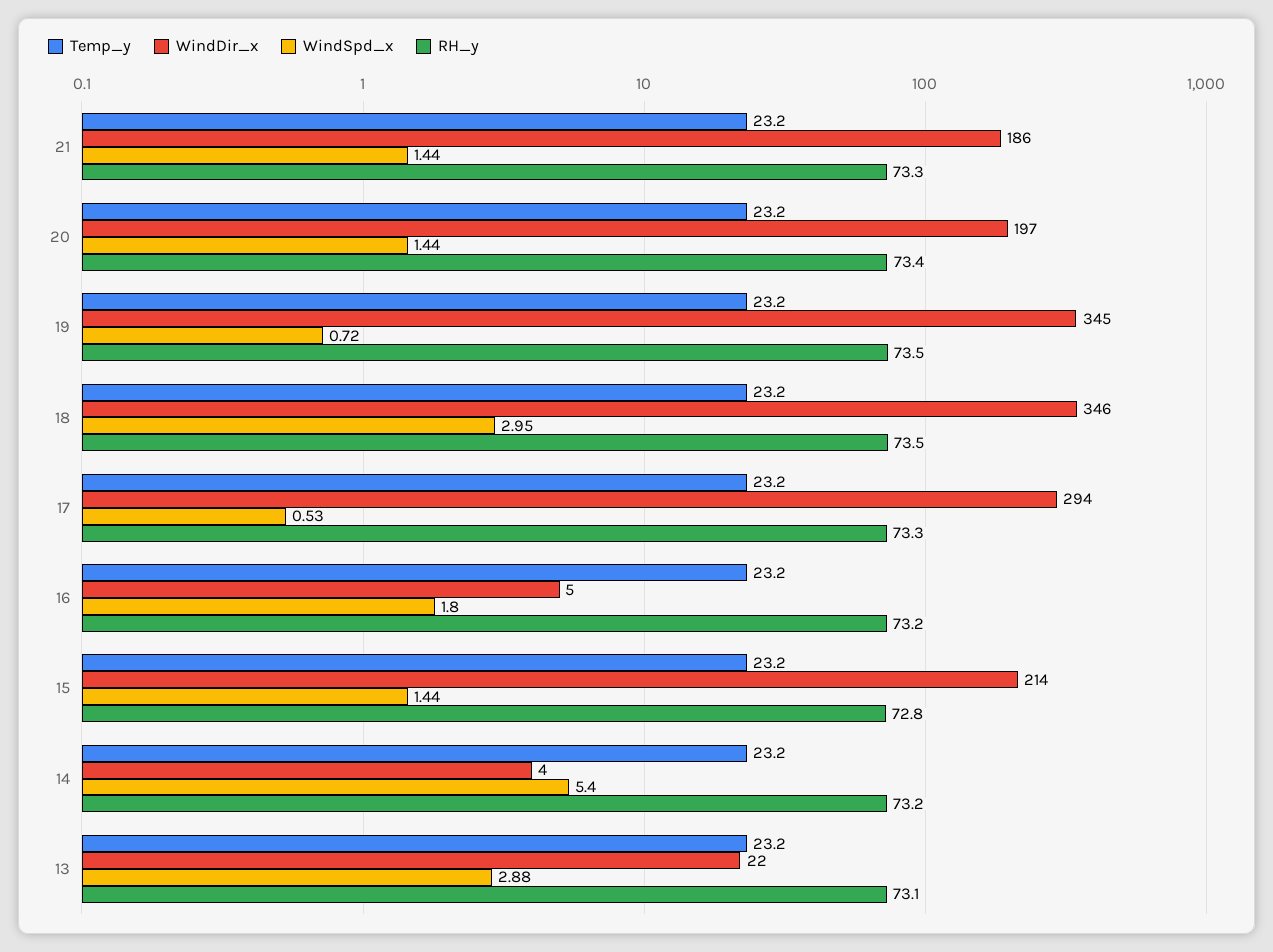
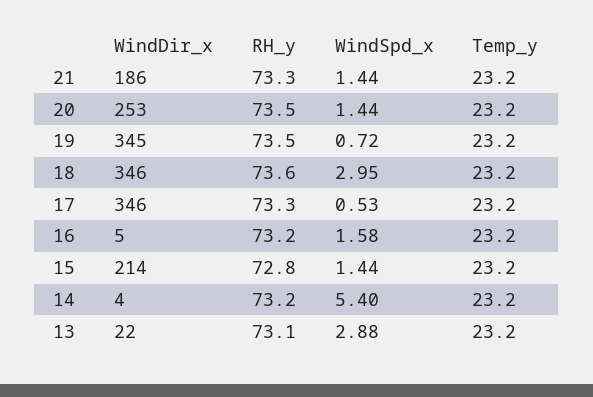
WindDir_x, 20: 197 -> 253
RH_y, 20: 73.4 -> 73.5
RH_y, 18: 73.5 -> 73.6
WindDir_x, 17: 294 -> 346
WindSpd_x, 16: 1.8 -> 1.58

